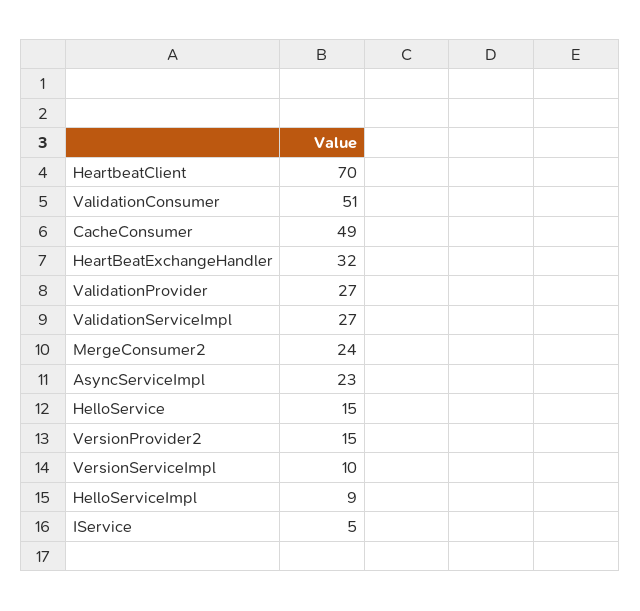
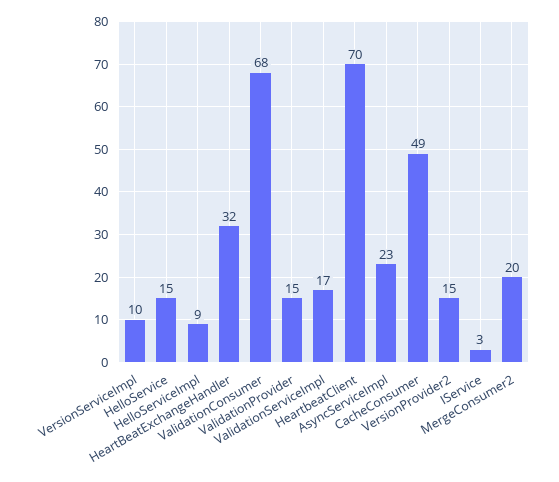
ValidationConsumer: 51 -> 68
ValidationProvider: 27 -> 15
ValidationServiceImpl: 27 -> 17
MergeConsumer2: 24 -> 20
IService: 5 -> 3

